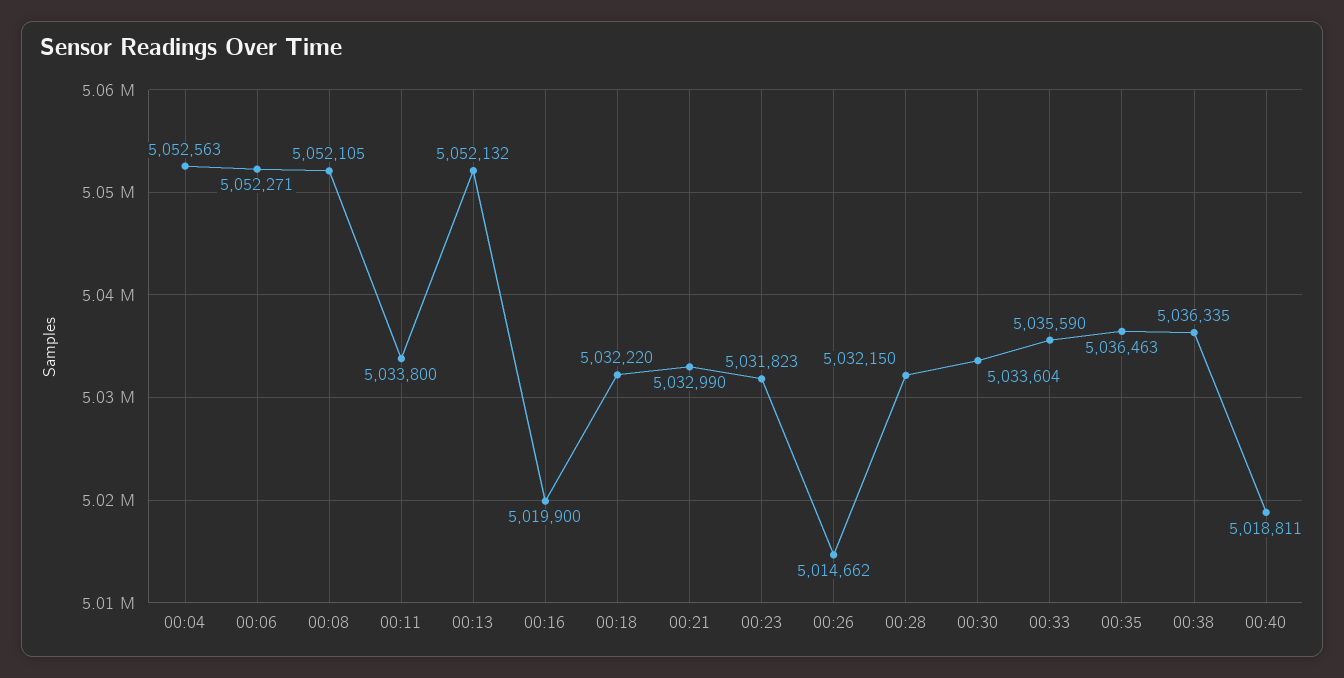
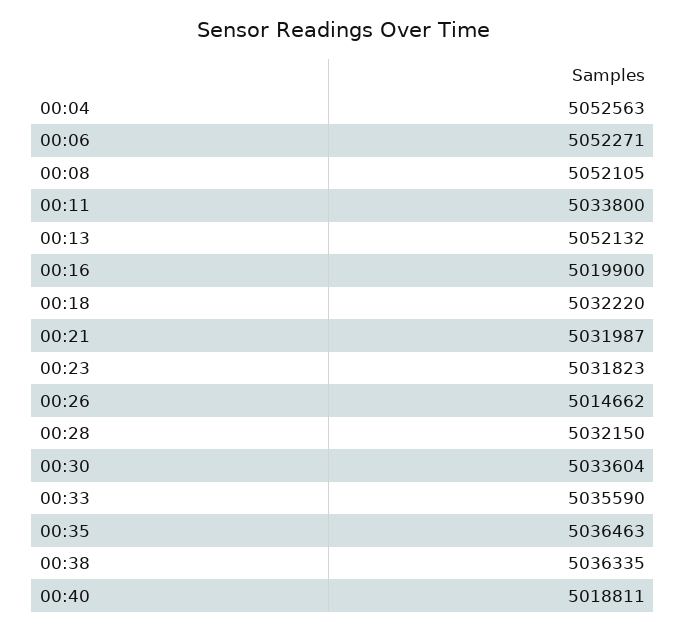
00:21: 5032990 -> 5031987

